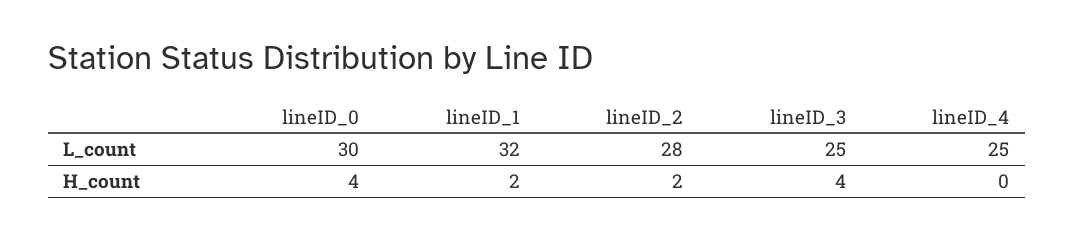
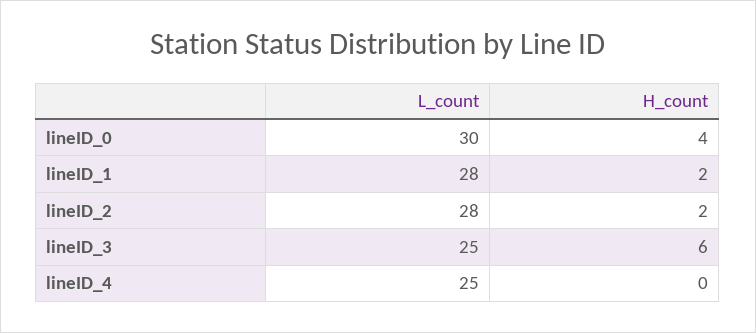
lineID_1, L_count: 32 -> 28
lineID_3, H_count: 4 -> 6

